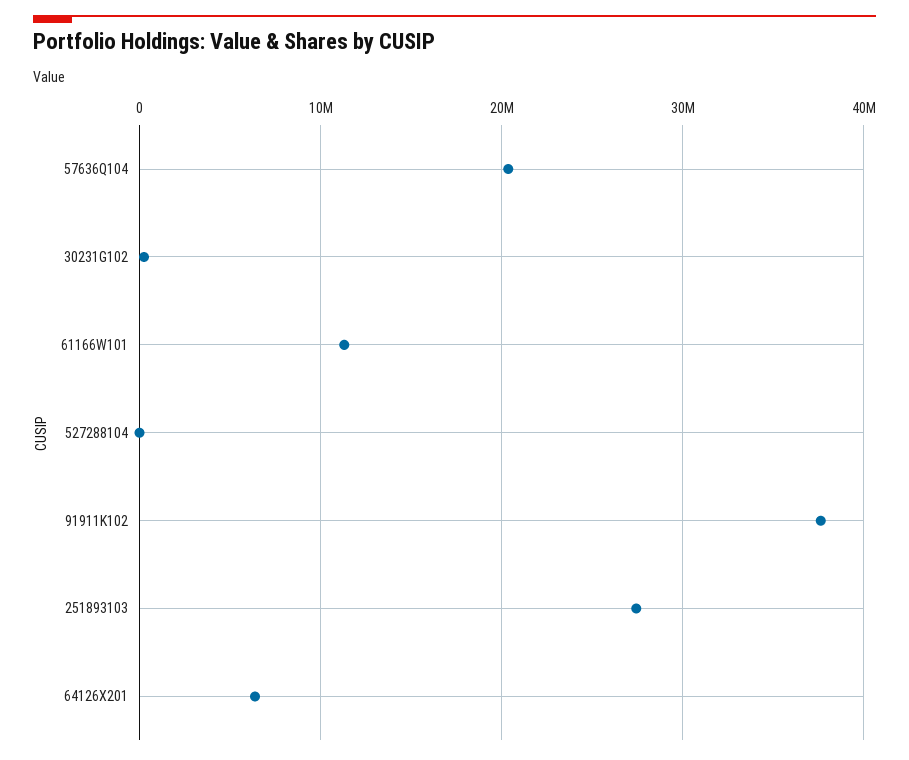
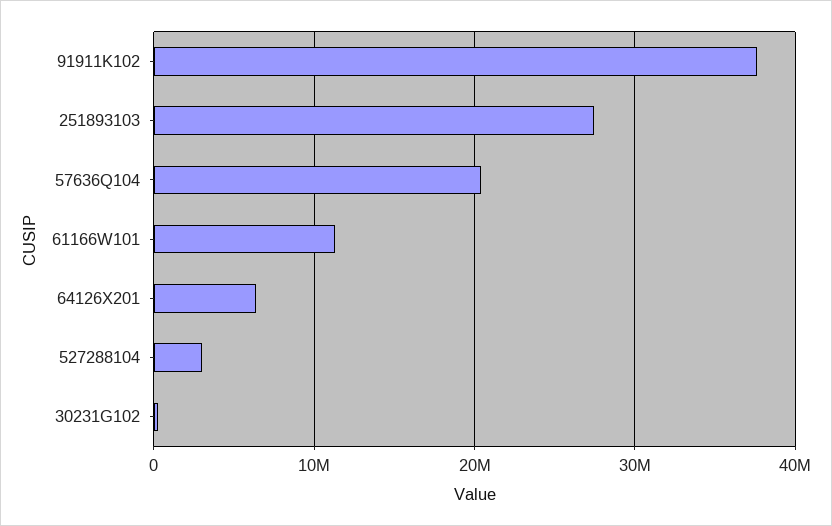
527288104: 0 -> 3000000

